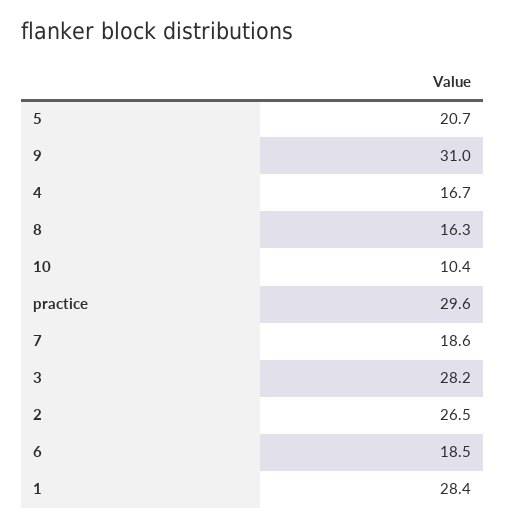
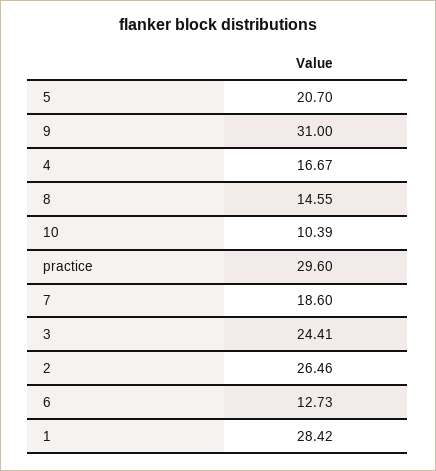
8: 16.3 -> 14.55
3: 28.2 -> 24.41
6: 18.5 -> 12.73

